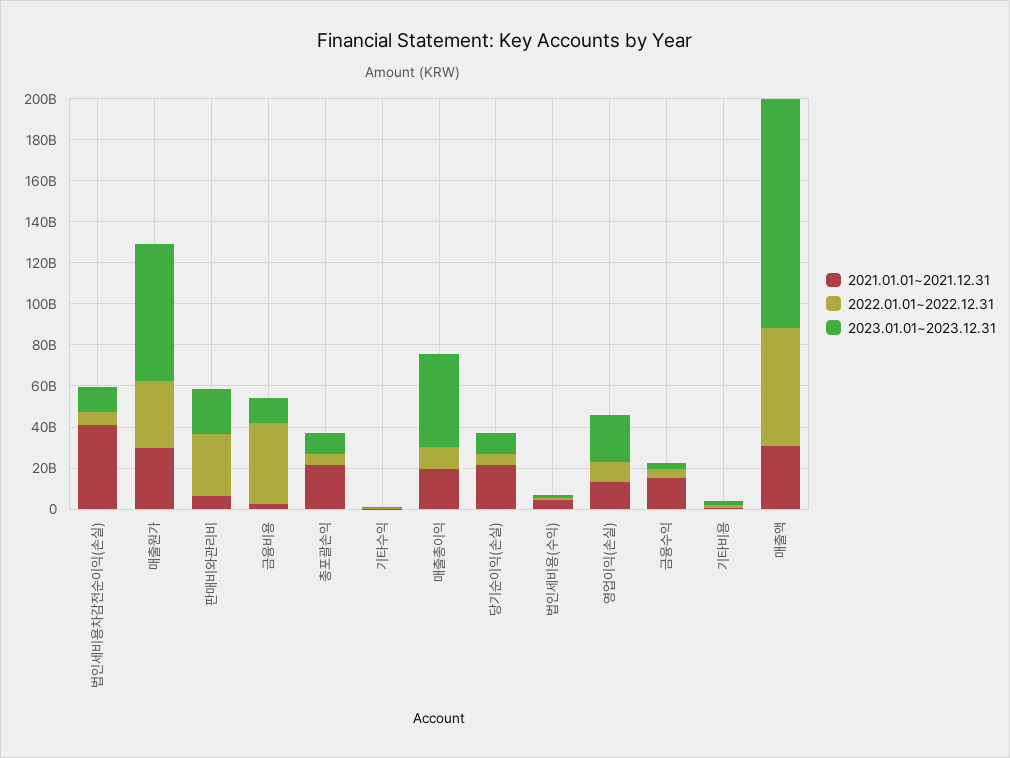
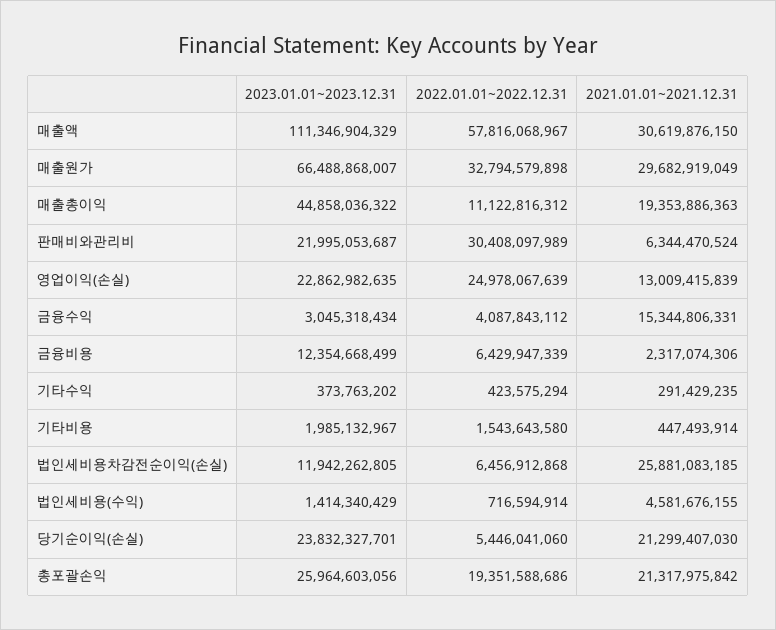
2021.01.01~2021.12.31, 법인세비용차감전순이익(손실): 40000000000 -> 25881083185
2022.01.01~2022.12.31, 금융비용: 40000000000 -> 6429947339
2022.01.01~2022.12.31, 총포괄손익: 5000000000 -> 19351588686
2023.01.01~2023.12.31, 총포괄손익: 10000000000 -> 25964603056
2023.01.01~2023.12.31, 당기순이익(손실): 10000000000 -> 23832327701
2022.01.01~2022.12.31, 영업이익(손실): 10000000000 -> 24978067639

